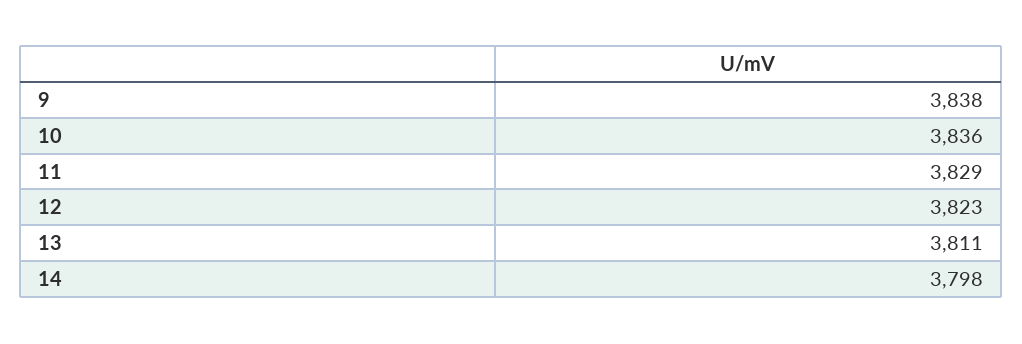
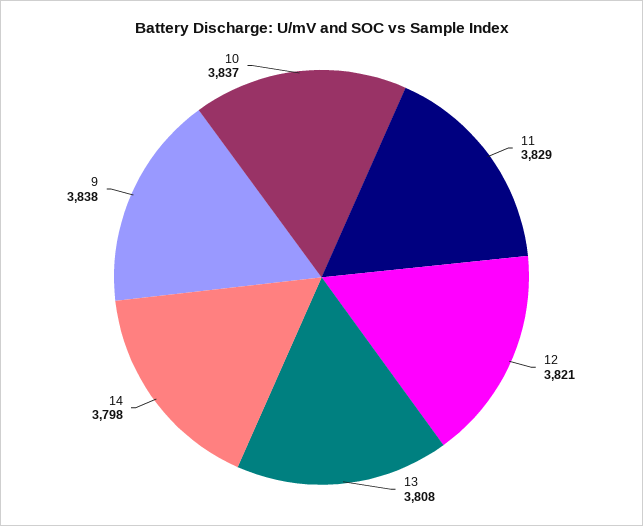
10: 3836 -> 3837
12: 3823 -> 3821
13: 3811 -> 3808

